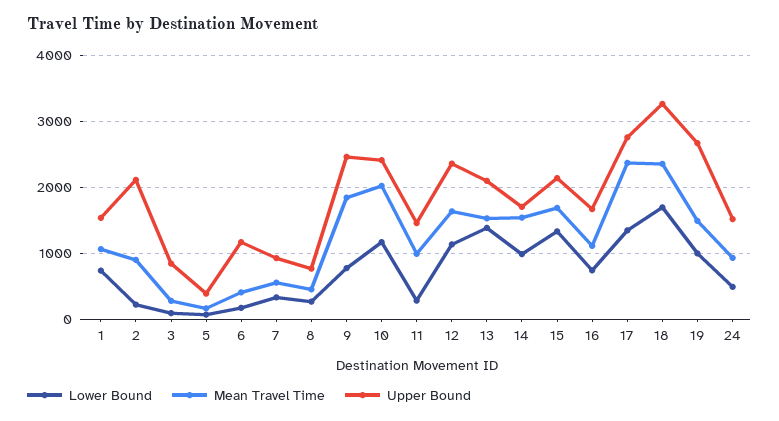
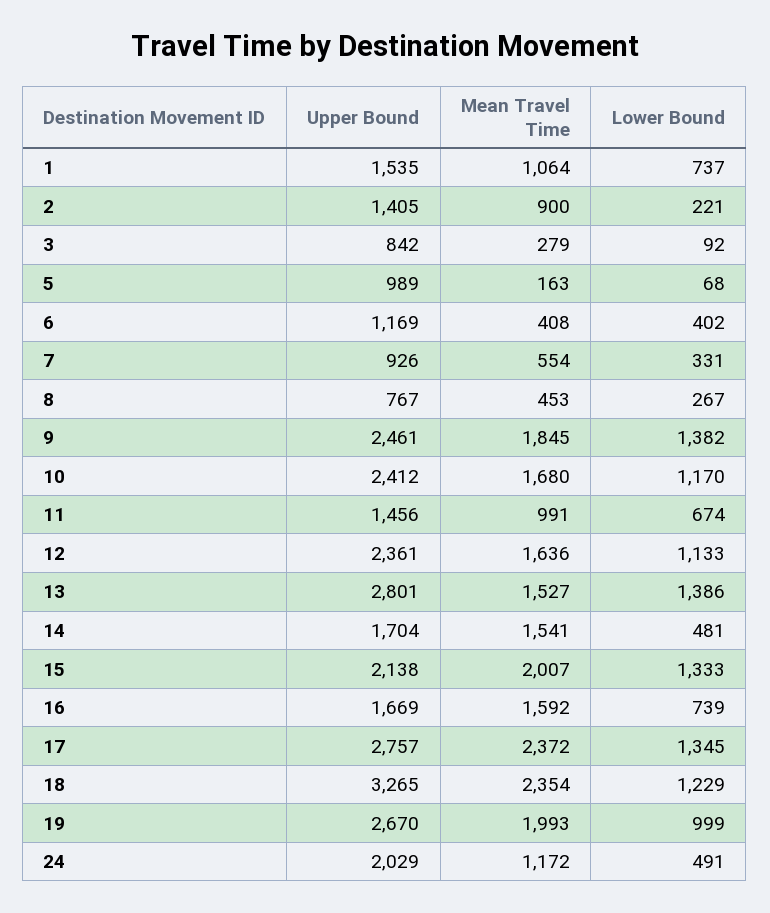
Upper Bound, 2: 2100 -> 1405
Upper Bound, 5: 400 -> 989
Lower Bound, 6: 200 -> 402
Lower Bound, 9: 800 -> 1382
Mean Travel Time, 10: 2000 -> 1680
Lower Bound, 11: 300 -> 674
Upper Bound, 13: 2100 -> 2801
Lower Bound, 14: 1000 -> 481
Mean Travel Time, 15: 1700 -> 2007
Mean Travel Time, 16: 1100 -> 1592
Lower Bound, 18: 1700 -> 1229
Mean Travel Time, 19: 1500 -> 1993
Mean Travel Time, 24: 900 -> 1172
Upper Bound, 24: 1500 -> 2029

